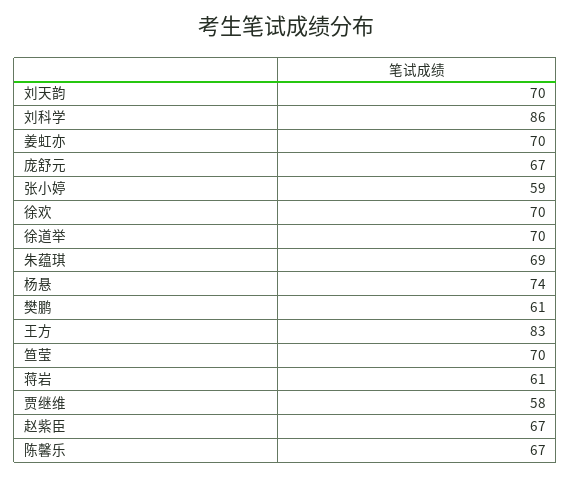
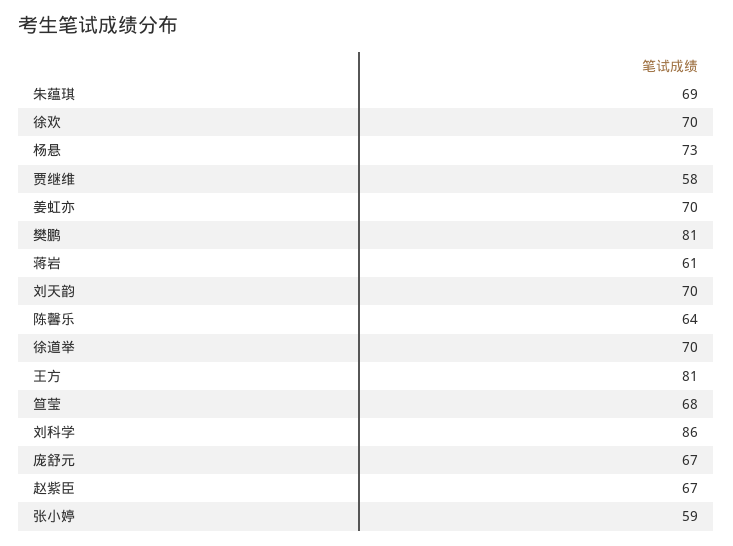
杨悬: 74 -> 73
樊鹏: 61 -> 81
王方: 83 -> 81
笪莹: 70 -> 68
陈馨乐: 67 -> 64

